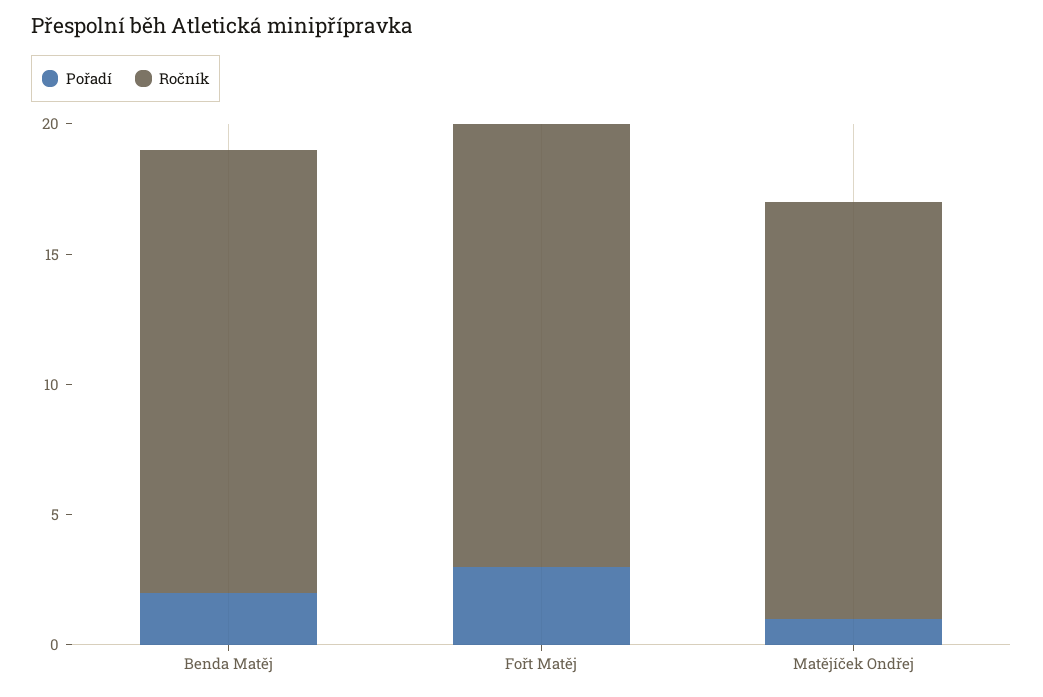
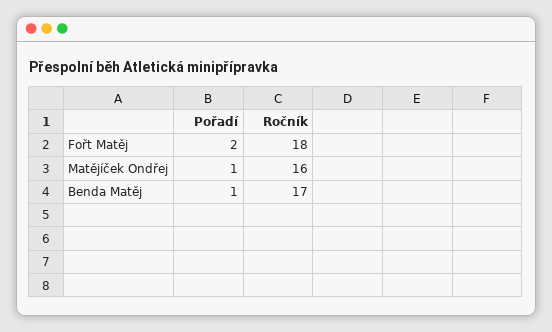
Pořadí, Benda Matěj: 2 -> 1
Pořadí, Fořt Matěj: 3 -> 2
Ročník, Fořt Matěj: 17 -> 18

